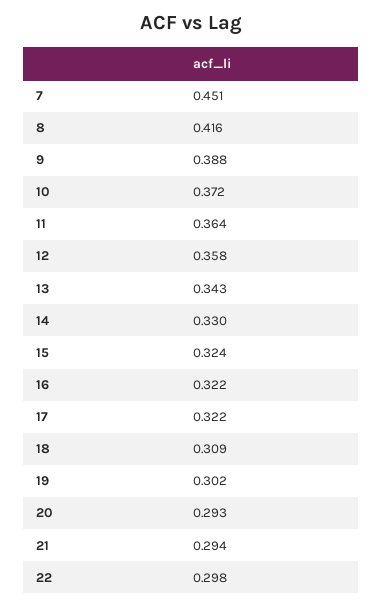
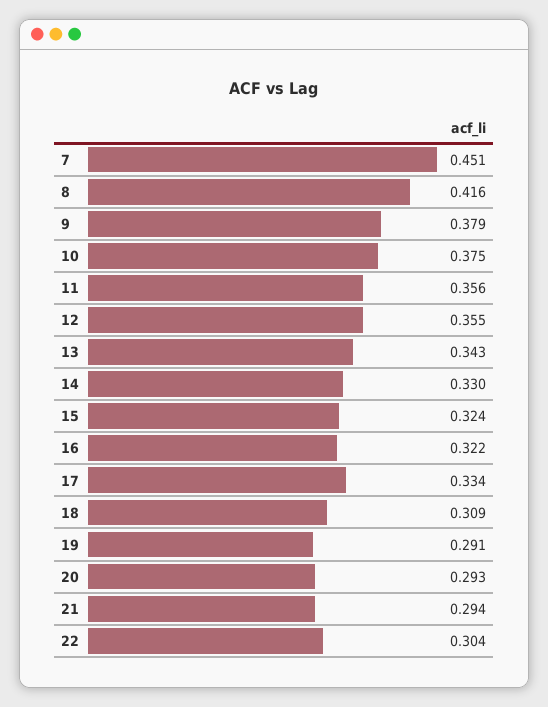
9: 0.388 -> 0.379
10: 0.372 -> 0.375
11: 0.364 -> 0.356
12: 0.358 -> 0.355
17: 0.322 -> 0.334
19: 0.302 -> 0.291
22: 0.298 -> 0.304

